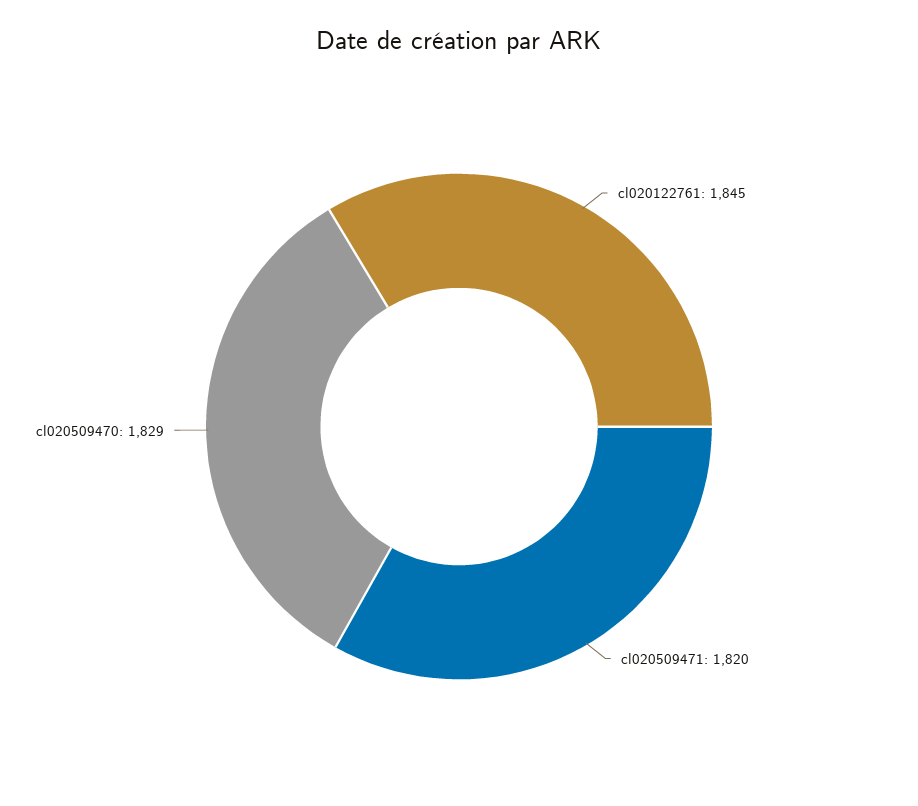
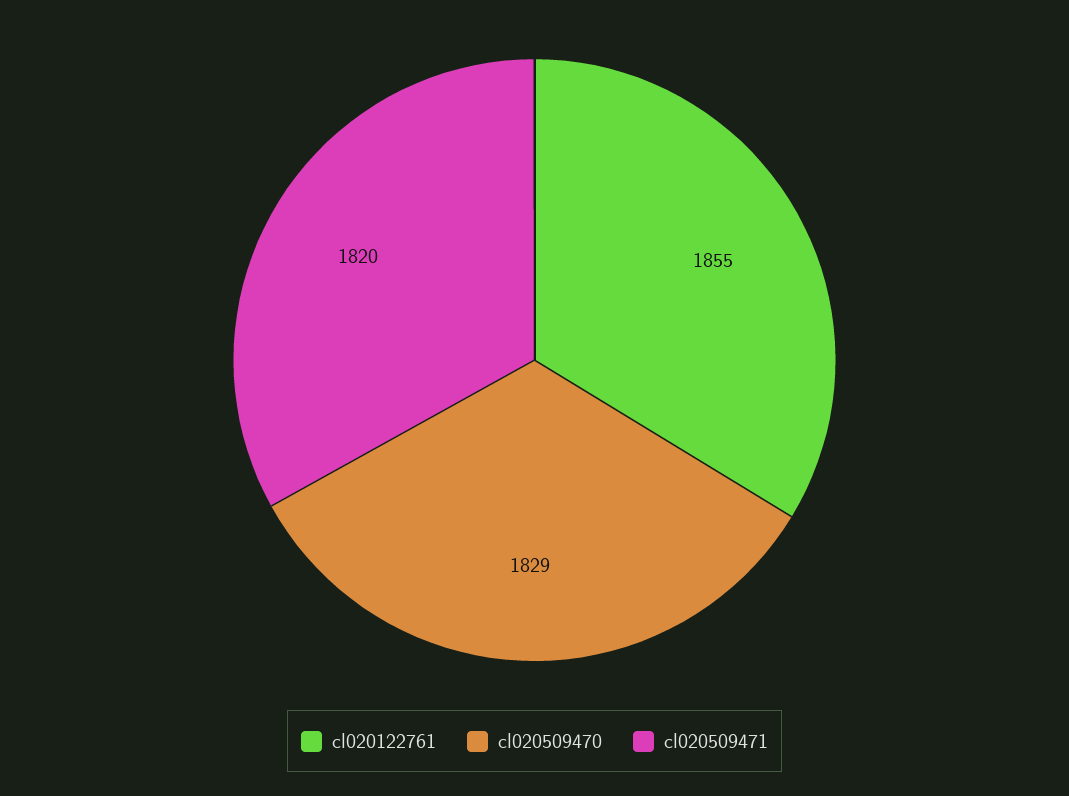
cl020122761: 1845 -> 1855

